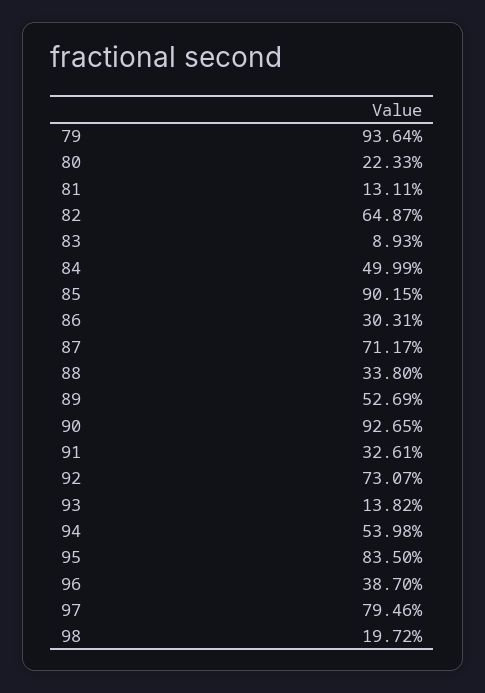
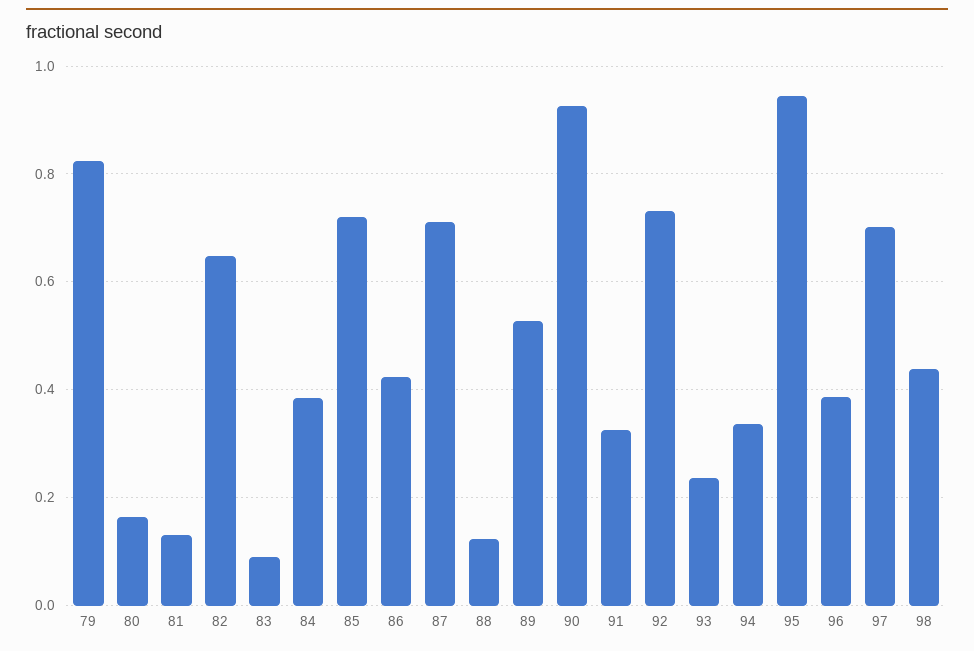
79: 0.9364 -> 0.82
80: 0.2233 -> 0.16
84: 0.4999 -> 0.38
85: 0.9015 -> 0.72
86: 0.3031 -> 0.42
88: 0.338 -> 0.12
93: 0.1382 -> 0.24
94: 0.5398 -> 0.34
95: 0.835 -> 0.94
97: 0.7946 -> 0.7
98: 0.1972 -> 0.44

